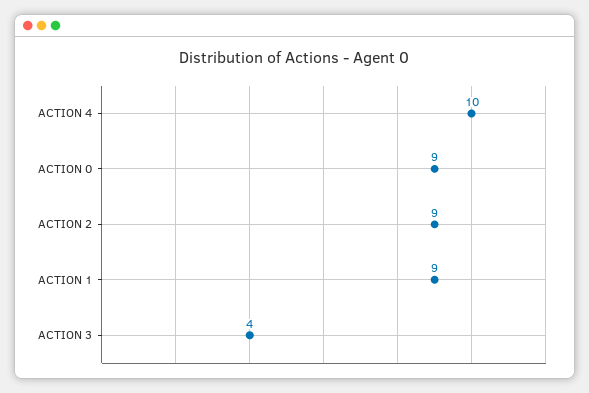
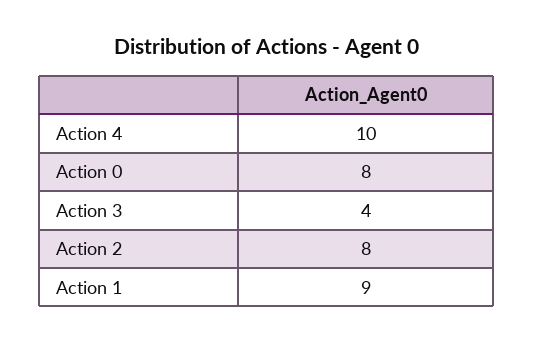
ACTION 0: 9 -> 8
ACTION 2: 9 -> 8

